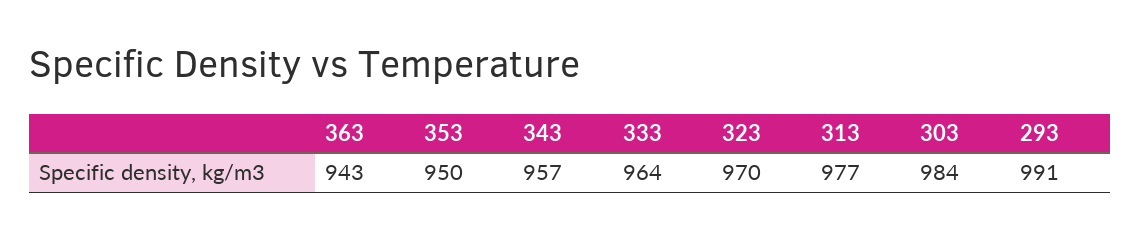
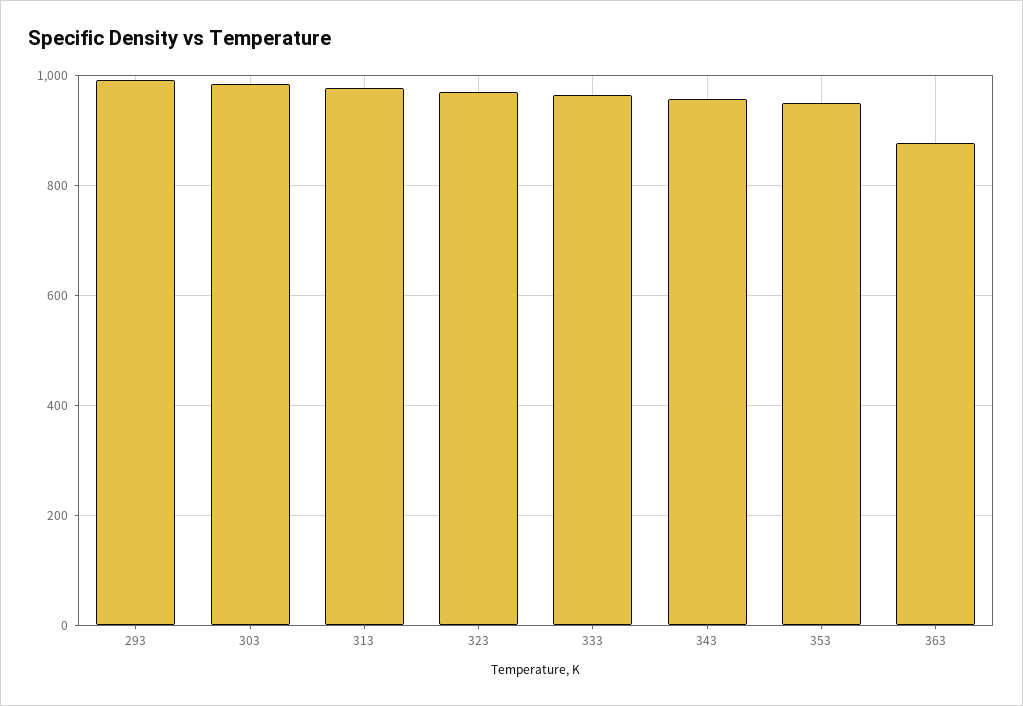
363: 943 -> 880

